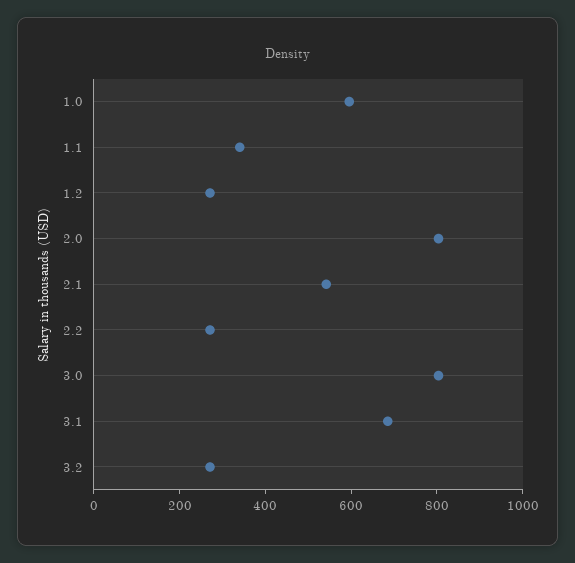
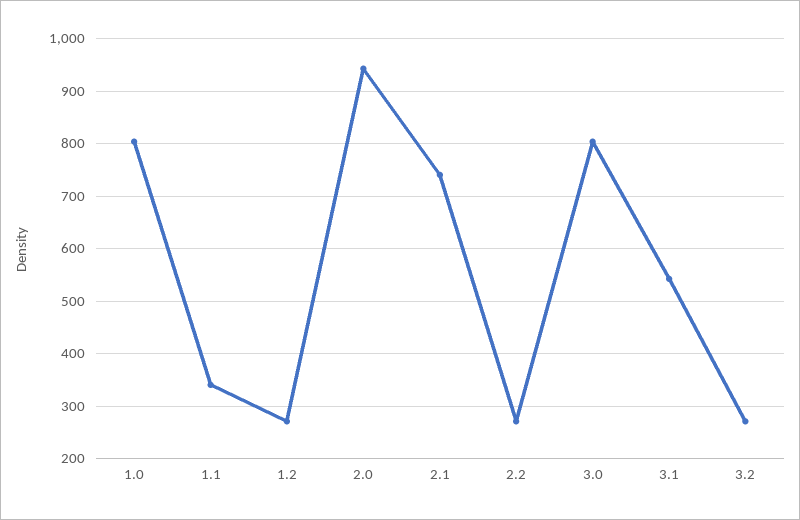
1.0: 600 -> 800
2.0: 800 -> 940
2.1: 550 -> 740
3.1: 700 -> 540

